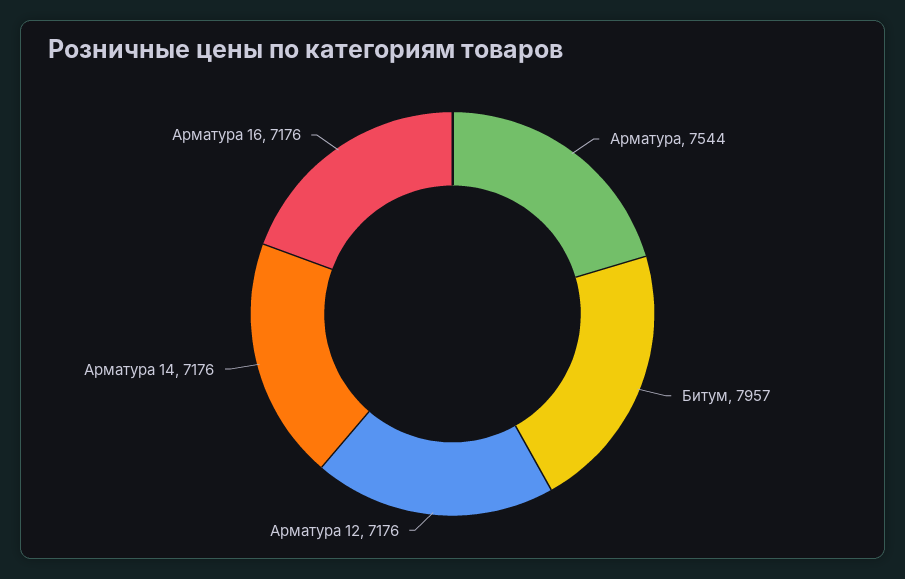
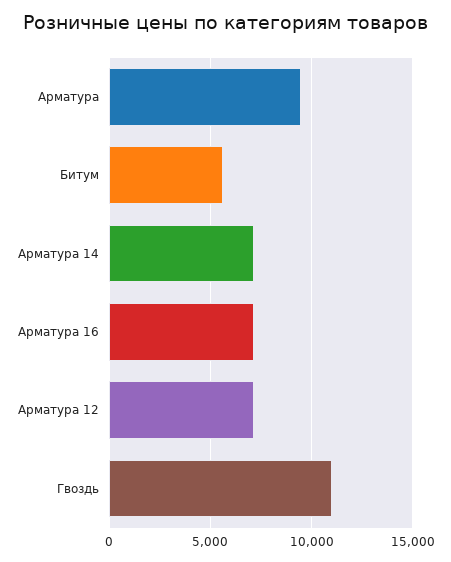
Арматура: 7544 -> 9500
Битум: 7957 -> 5500
Гвоздь: none -> 11000

